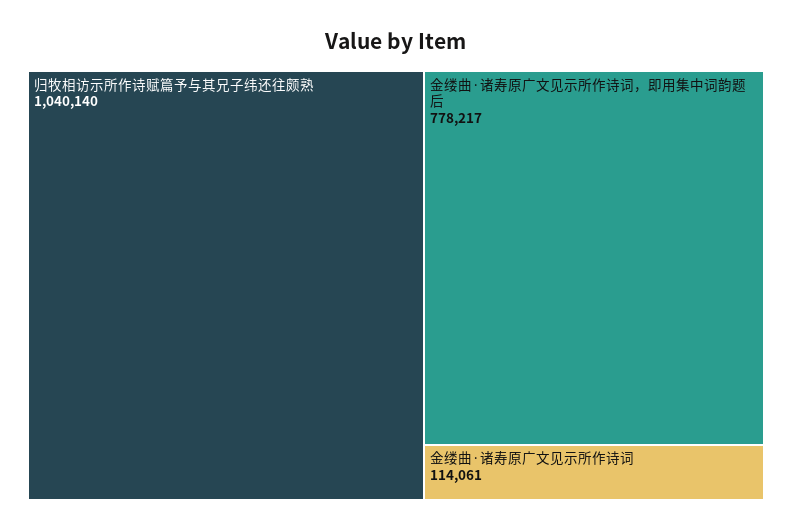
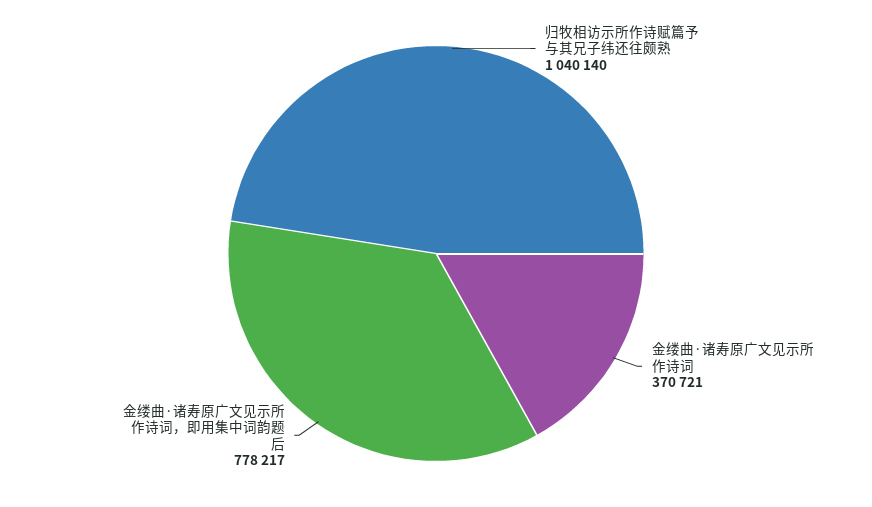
金缕曲·诸寿原广文见示所作诗词: 114061 -> 370721

